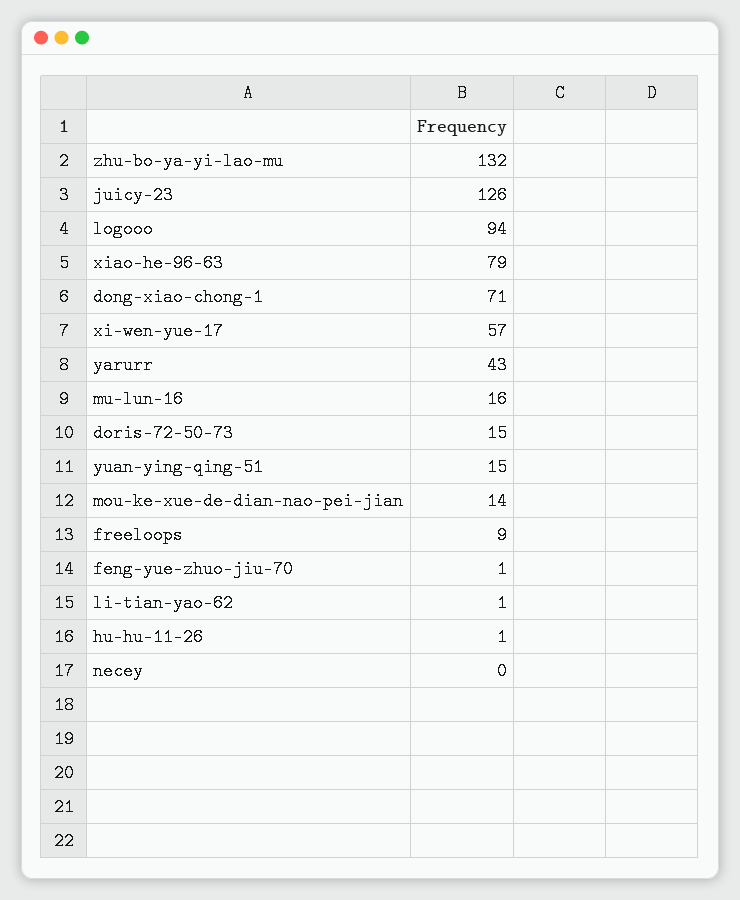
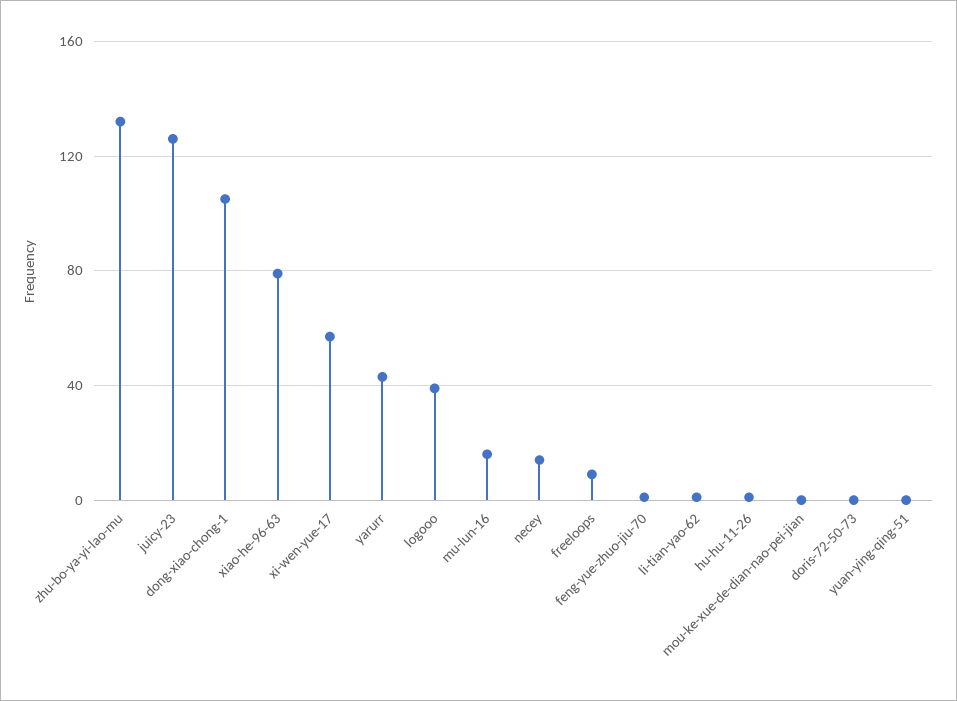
logooo: 94 -> 40
dong-xiao-chong-1: 71 -> 105
doris-72-50-73: 15 -> 0
yuan-ying-qing-51: 15 -> 0
mou-ke-xue-de-dian-nao-pei-jian: 14 -> 0
necey: 0 -> 15

